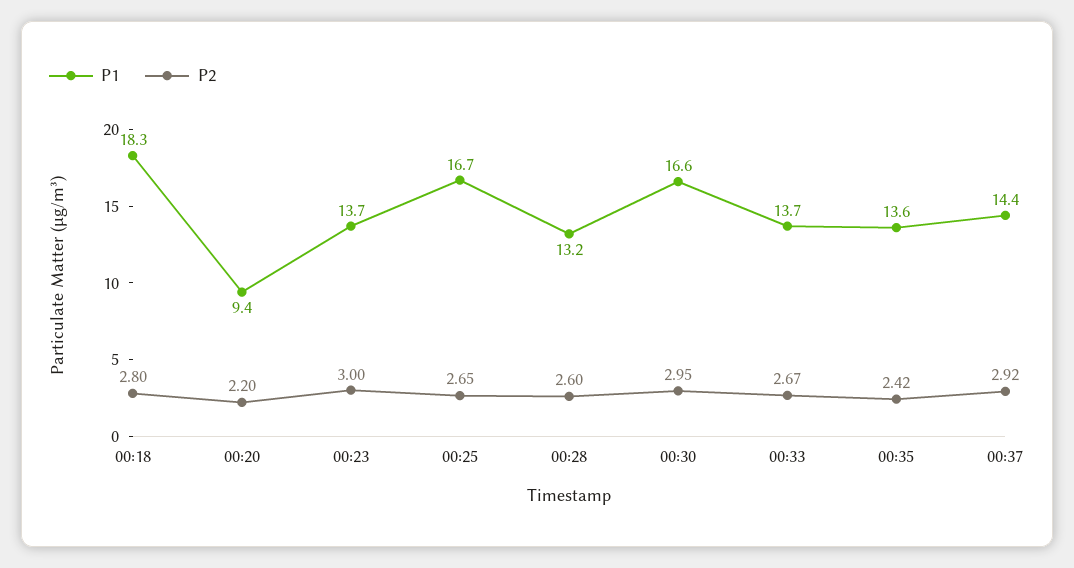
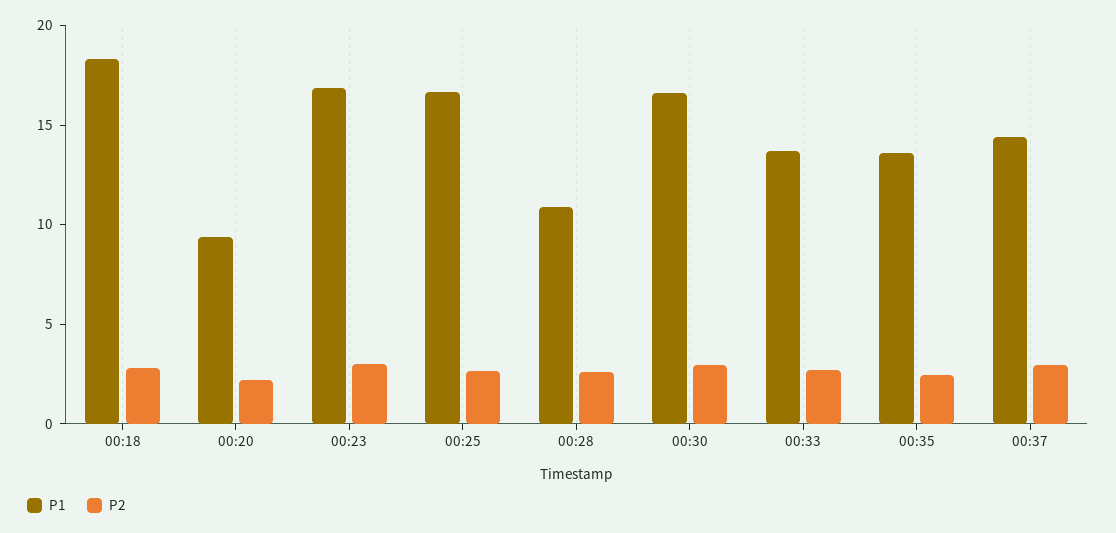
P1, 00:23: 13.7 -> 17
P1, 00:28: 13.2 -> 11

